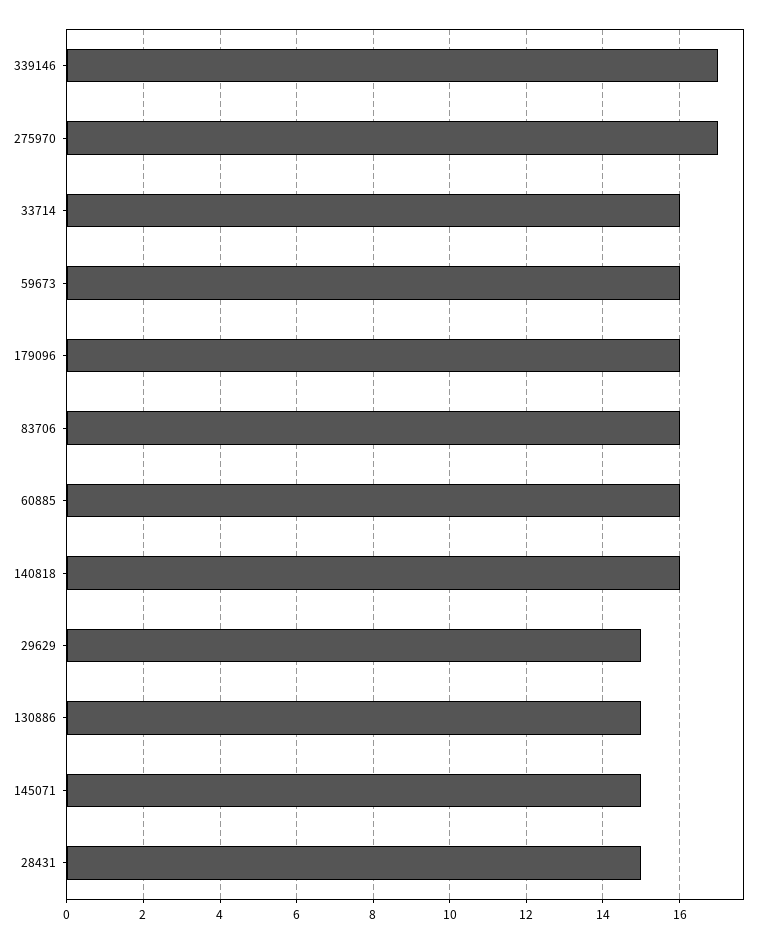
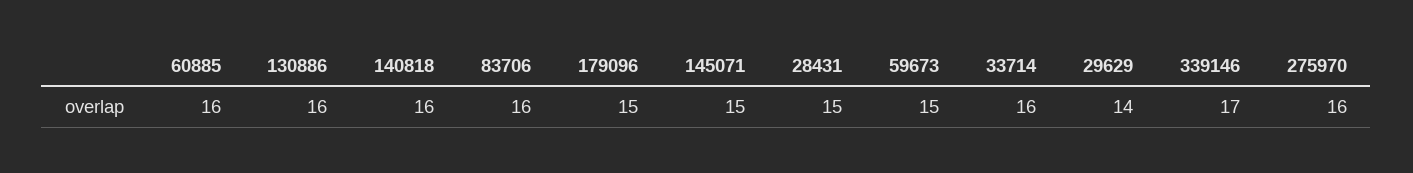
275970: 17 -> 16
59673: 16 -> 15
179096: 16 -> 15
29629: 15 -> 14
130886: 15 -> 16

